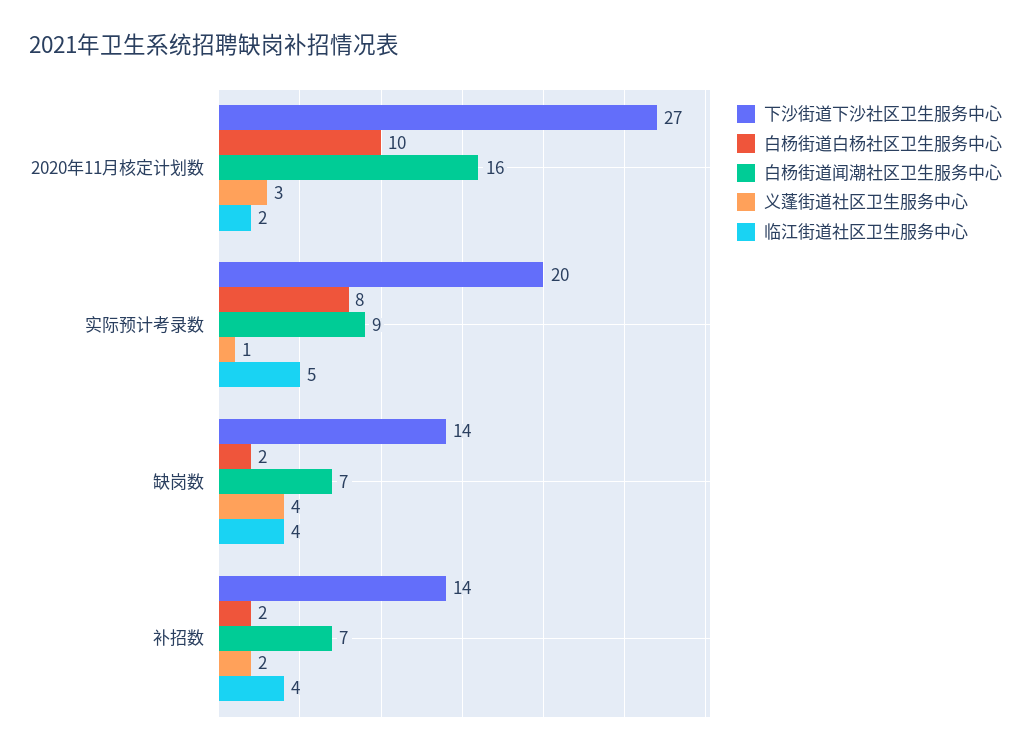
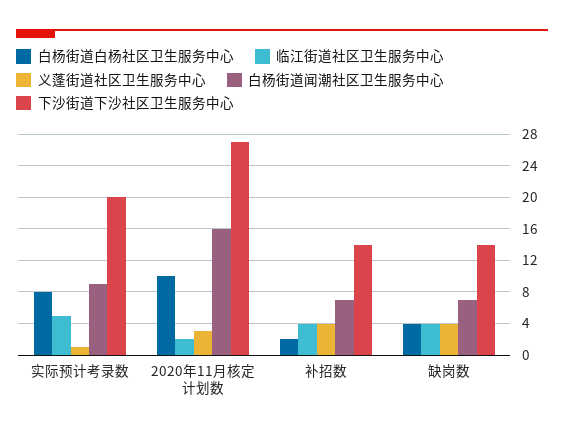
白杨街道白杨社区卫生服务中心, 缺岗数: 2 -> 4
义蓬街道社区卫生服务中心, 补招数: 2 -> 4

